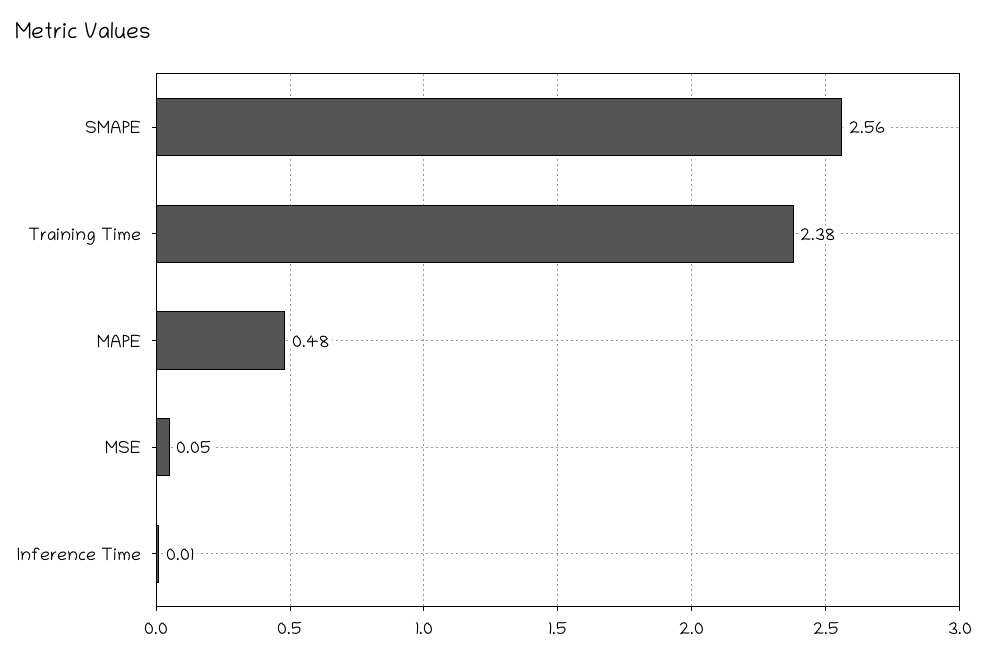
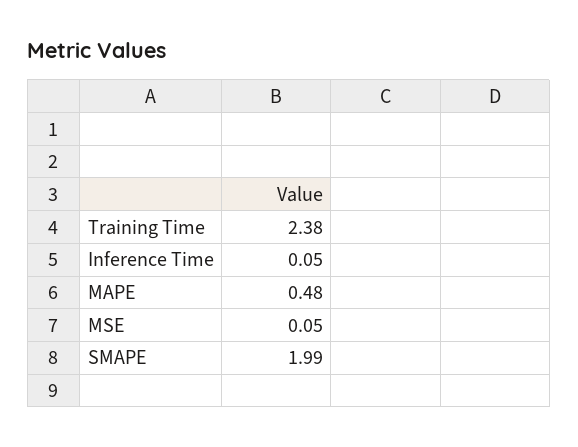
SMAPE: 2.56 -> 1.99
Inference Time: 0.01 -> 0.05

